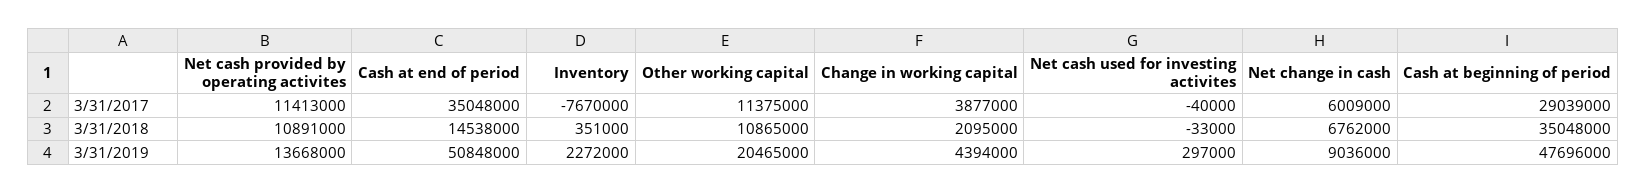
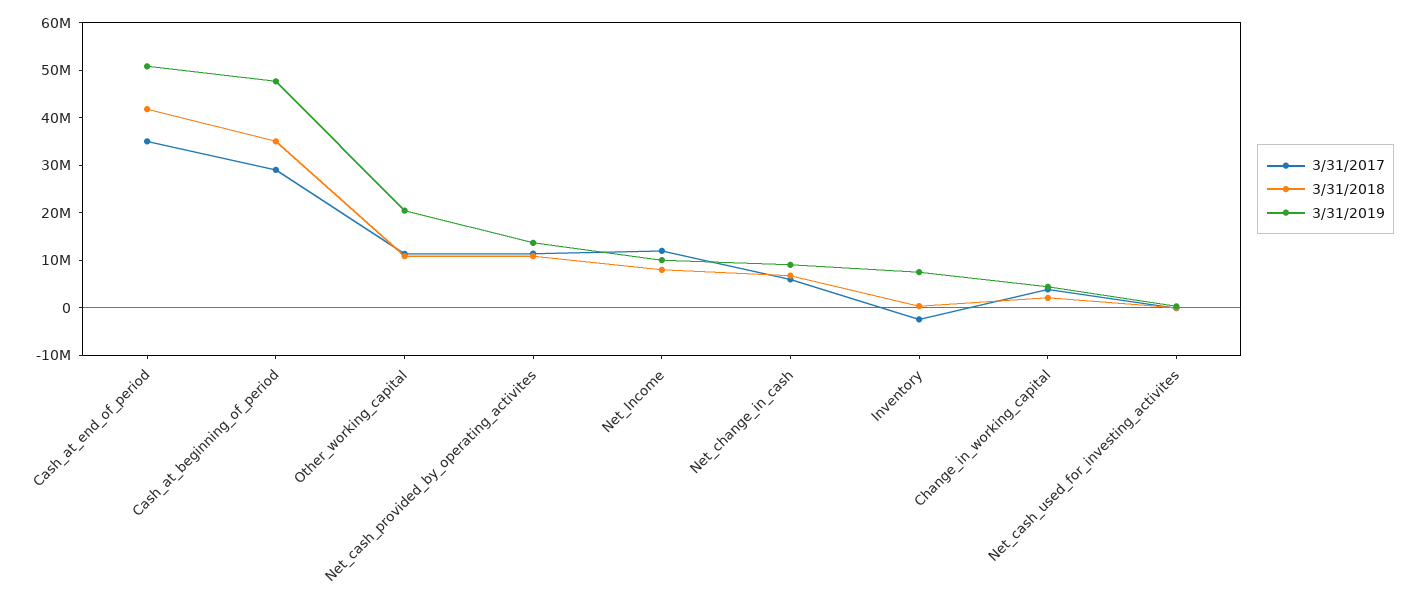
3/31/2017, Inventory: -7670000 -> -2000000
3/31/2018, Cash at end of period: 14538000 -> 42000000
3/31/2019, Inventory: 2272000 -> 8000000
3/31/2017, Net_Income: none -> 12000000
3/31/2018, Net_Income: none -> 8000000
3/31/2019, Net_Income: none -> 10000000

